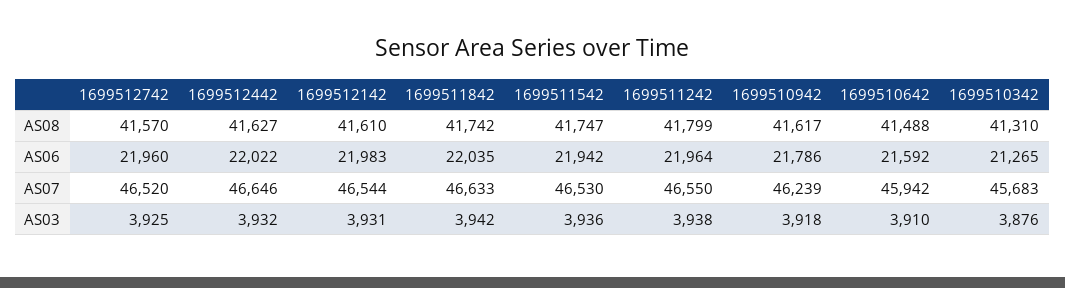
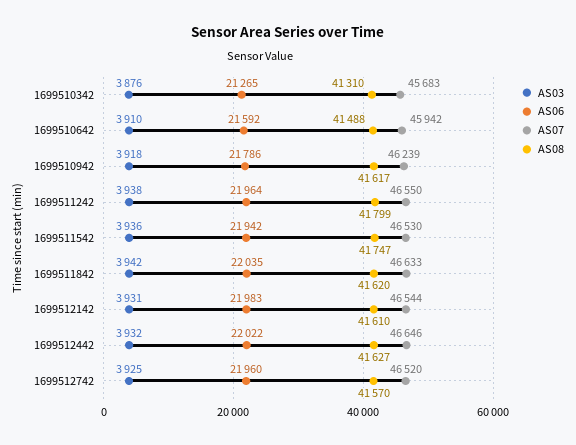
AS08, 1699511842: 41742 -> 41620

